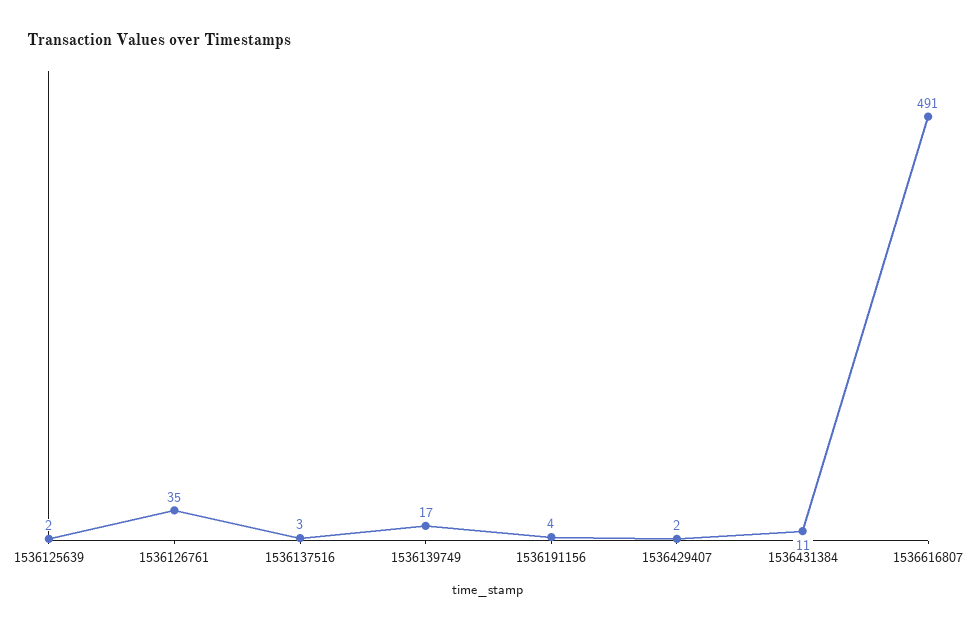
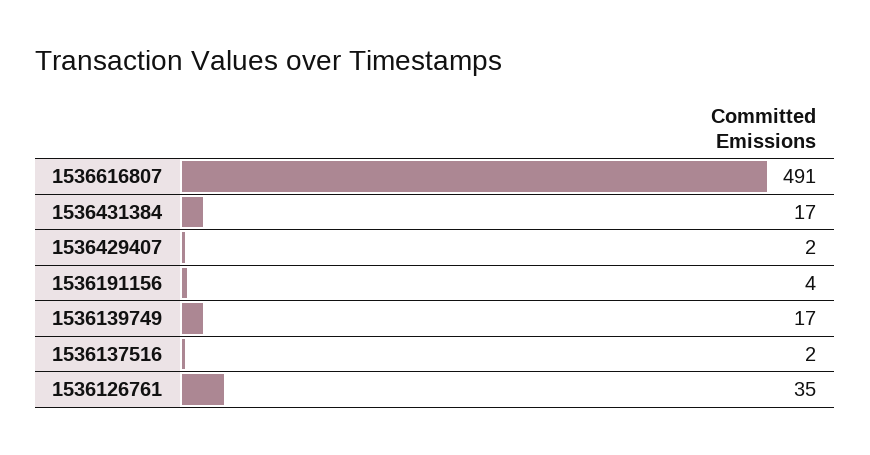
1536125639: 2 -> none
1536137516: 3 -> 2
1536431384: 11 -> 17

